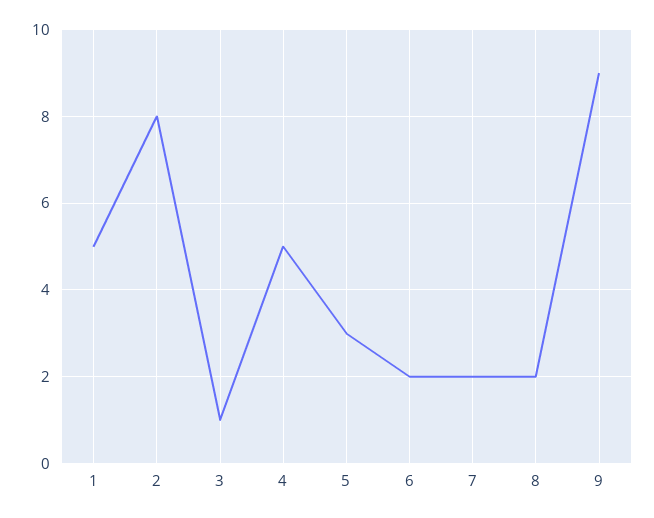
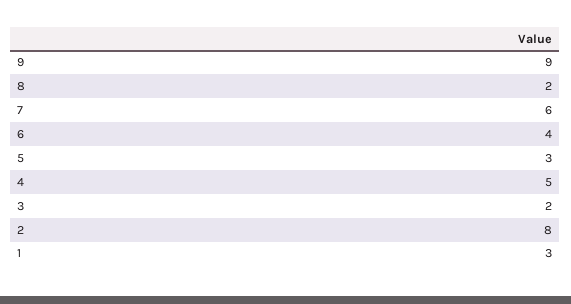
1: 5 -> 3
3: 1 -> 2
6: 2 -> 4
7: 2 -> 6

